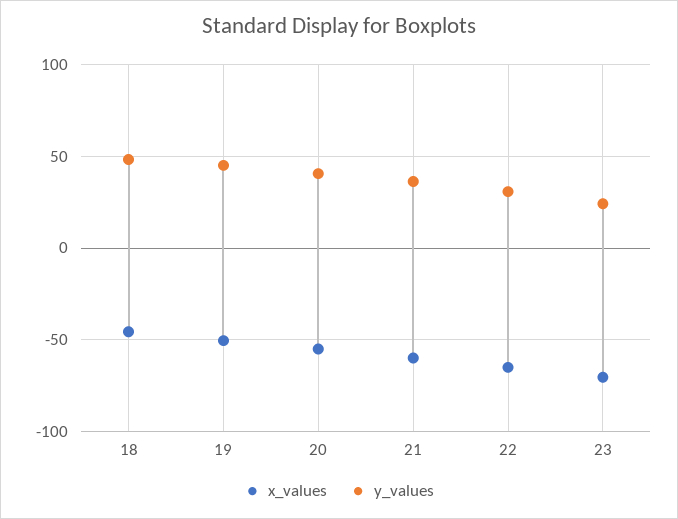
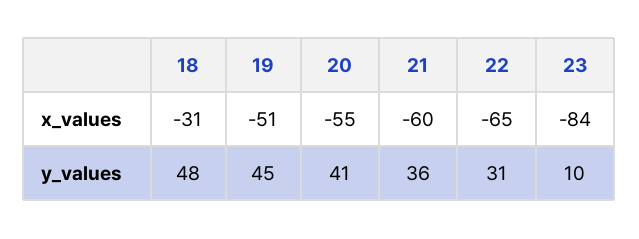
x_values, 18: -45 -> -31
x_values, 23: -70 -> -84
y_values, 23: 25 -> 10

